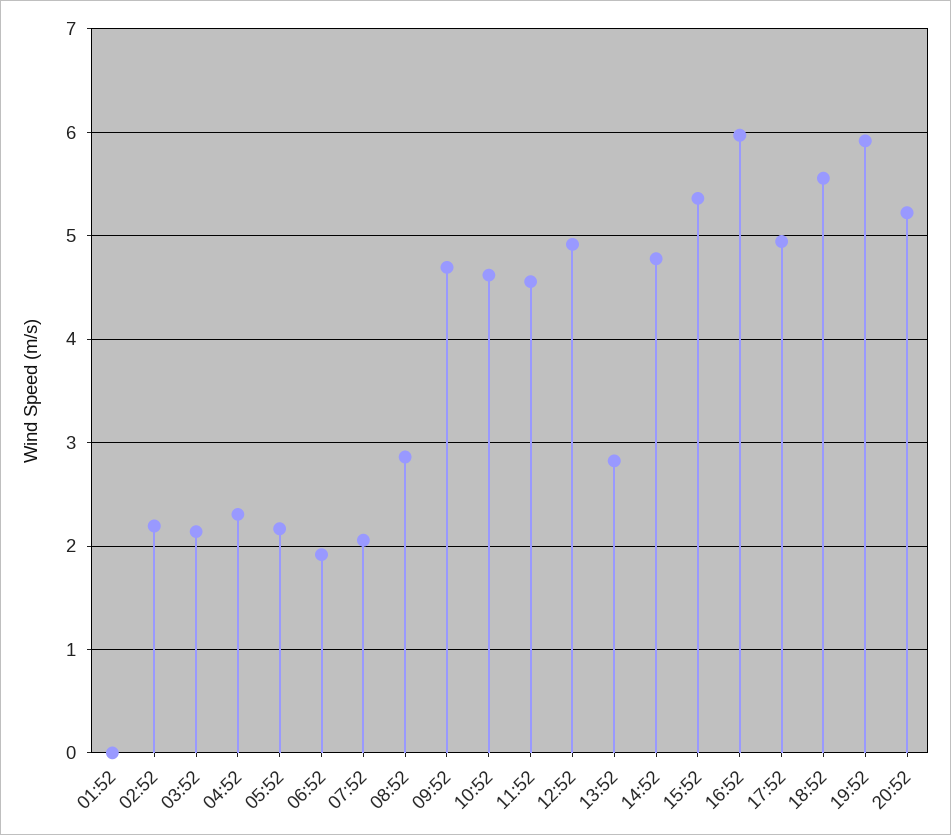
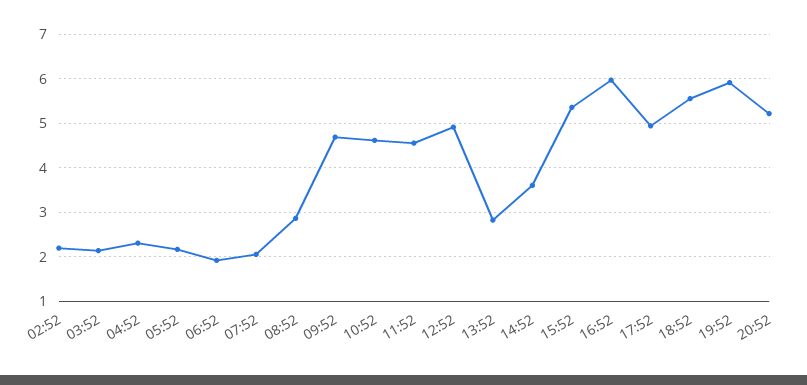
01:52: 0 -> none
14:52: 4.8 -> 3.6

